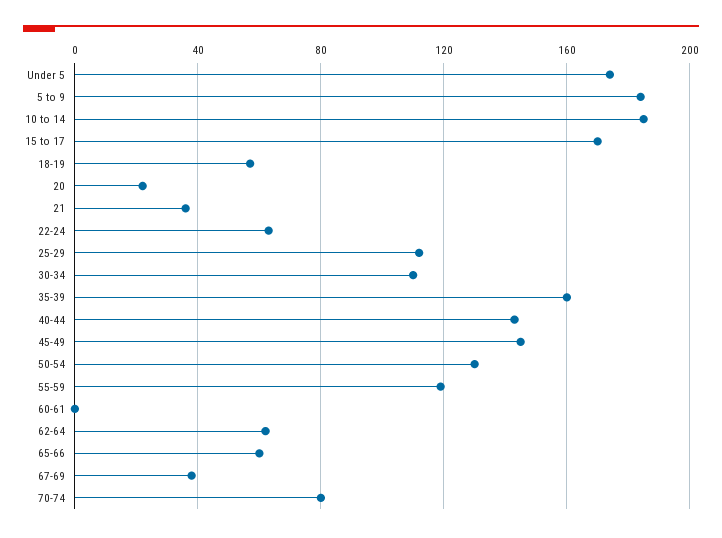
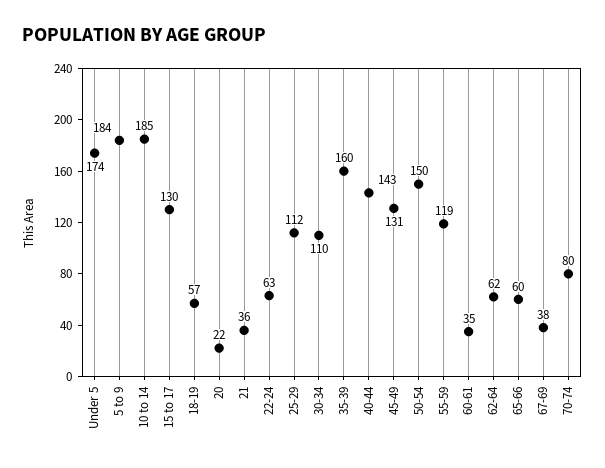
15 to 17: 170 -> 130
45-49: 145 -> 131
50-54: 130 -> 150
60-61: 0 -> 35

